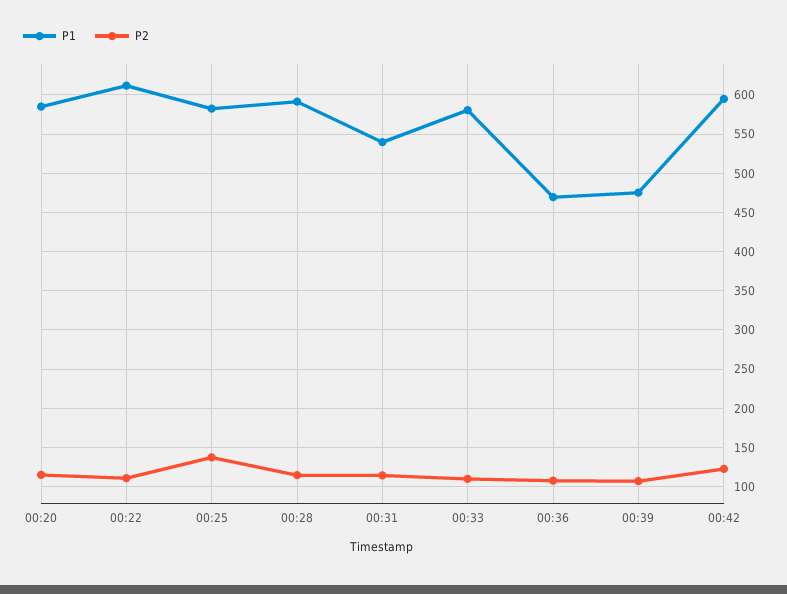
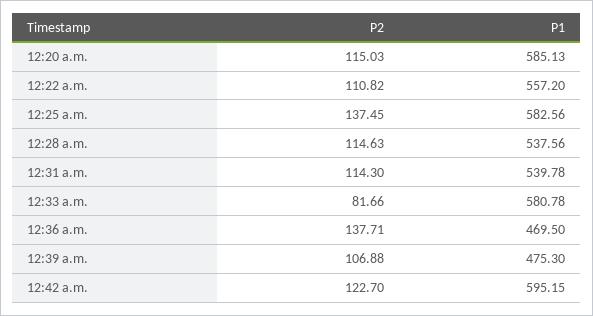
P1, 00:22: 610 -> 557.2
P1, 00:28: 590 -> 537.56
P2, 00:33: 110 -> 81.66
P2, 00:36: 110 -> 137.71

